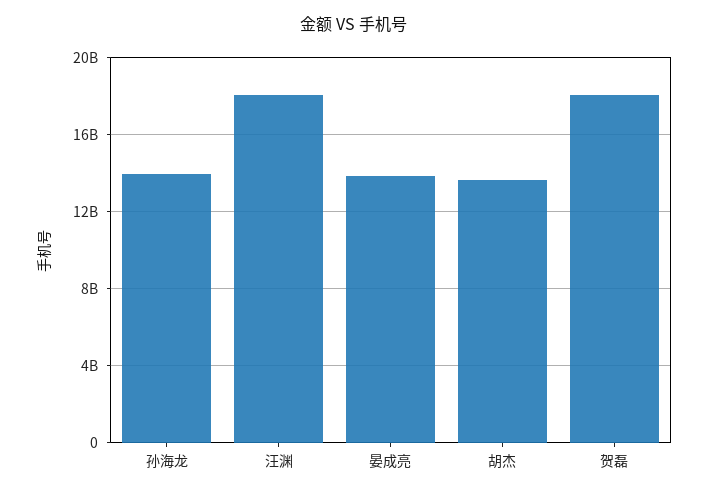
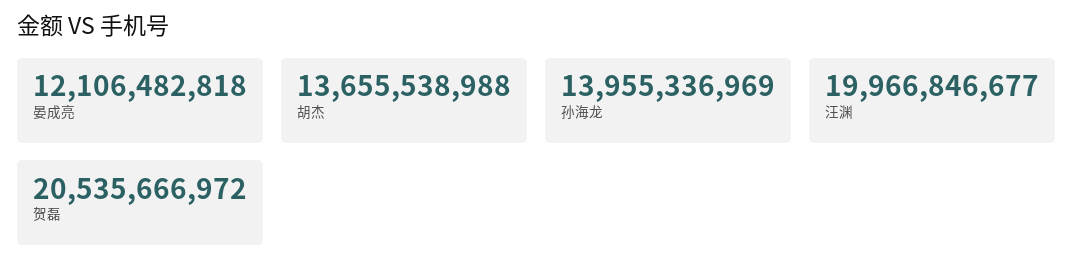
汪渊: 18000000000 -> 19966846677
晏成亮: 14000000000 -> 12106482818
贺磊: 18000000000 -> 20535666972

